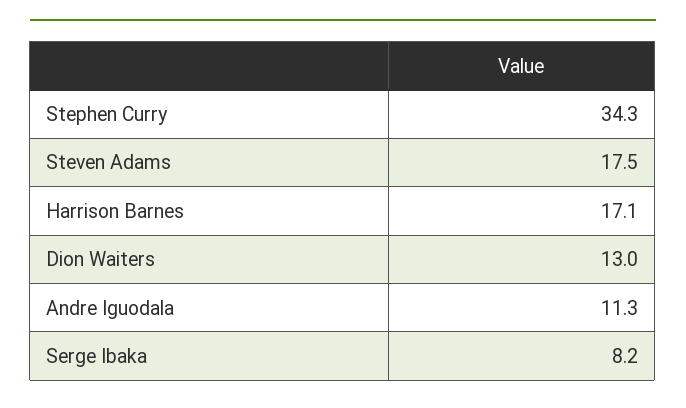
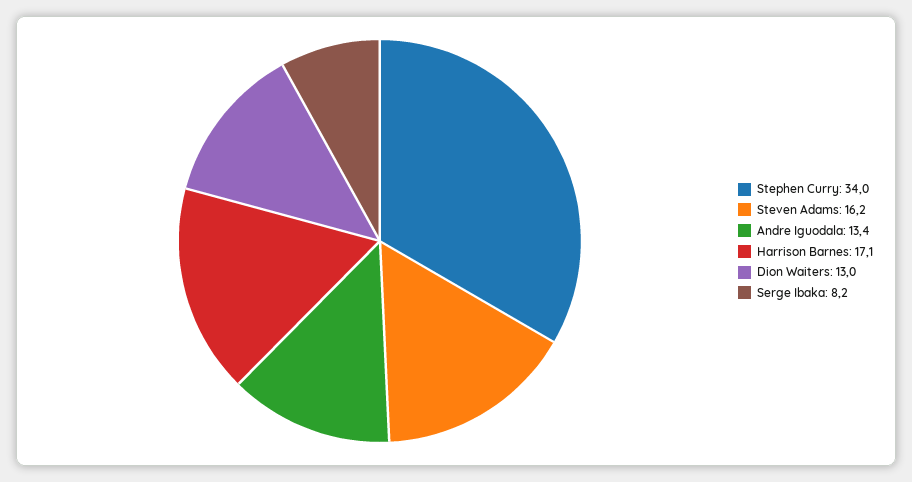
Stephen Curry: 34.3 -> 34
Steven Adams: 17.5 -> 16.2
Andre Iguodala: 11.3 -> 13.4

